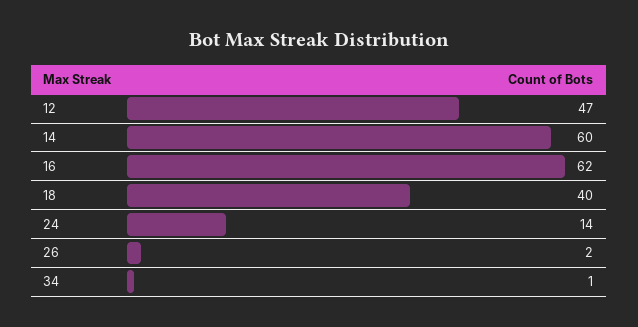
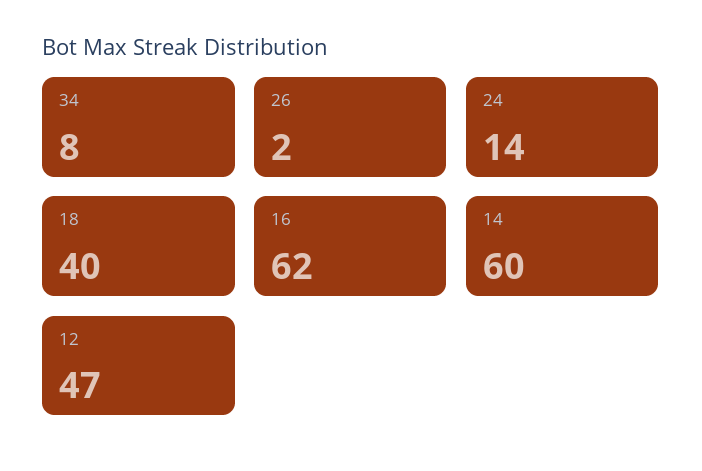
34: 1 -> 8

